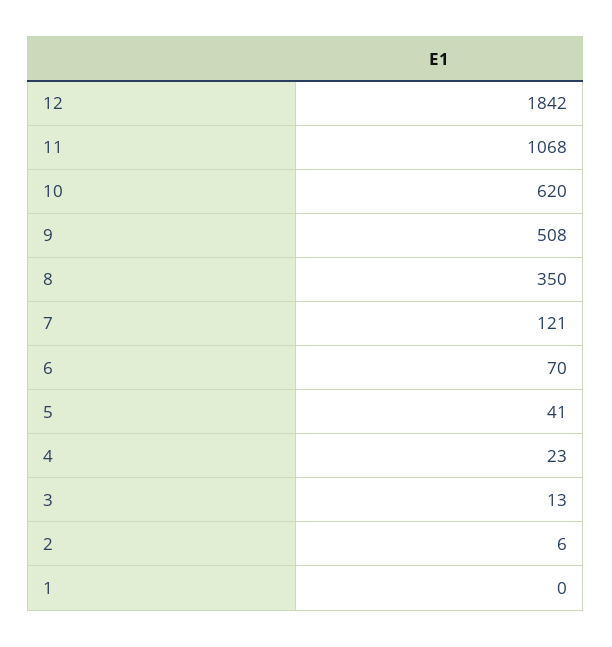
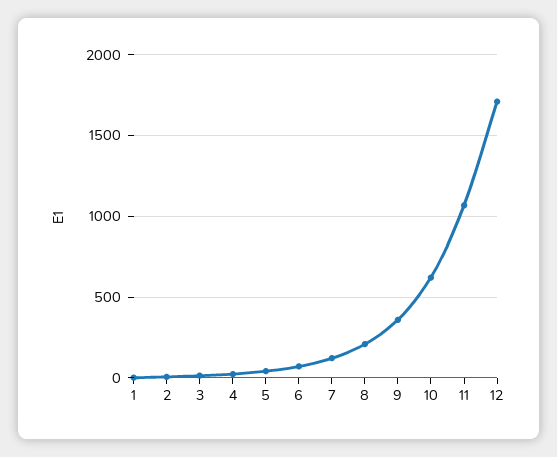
12: 1842 -> 1700
9: 508 -> 350
8: 350 -> 200

